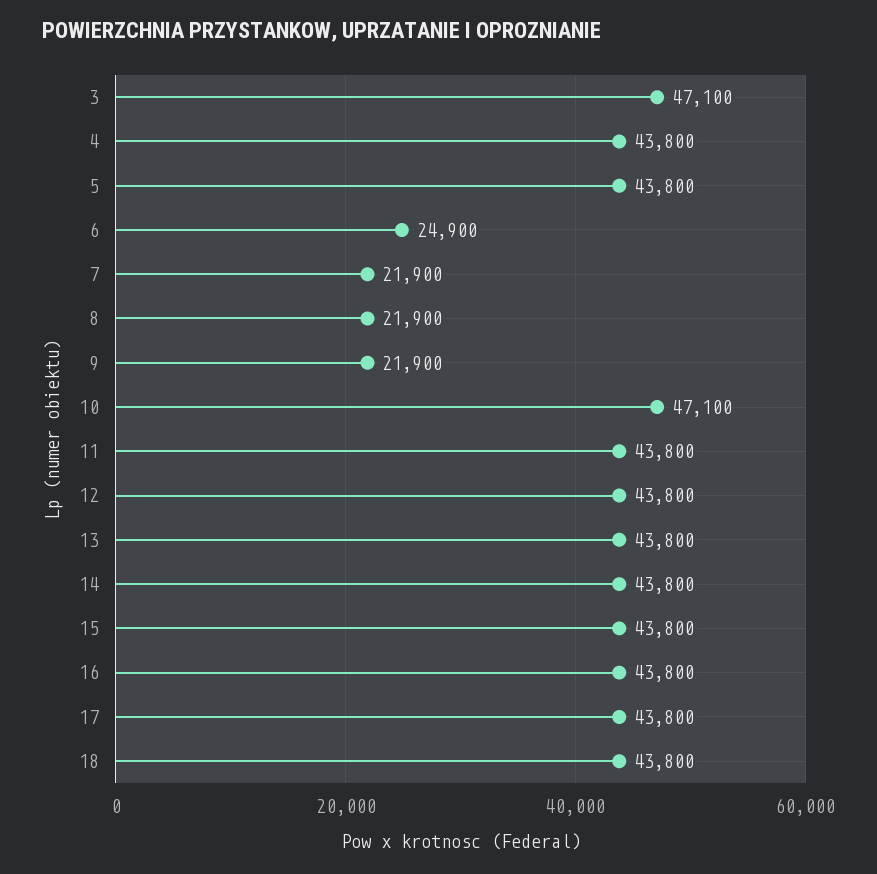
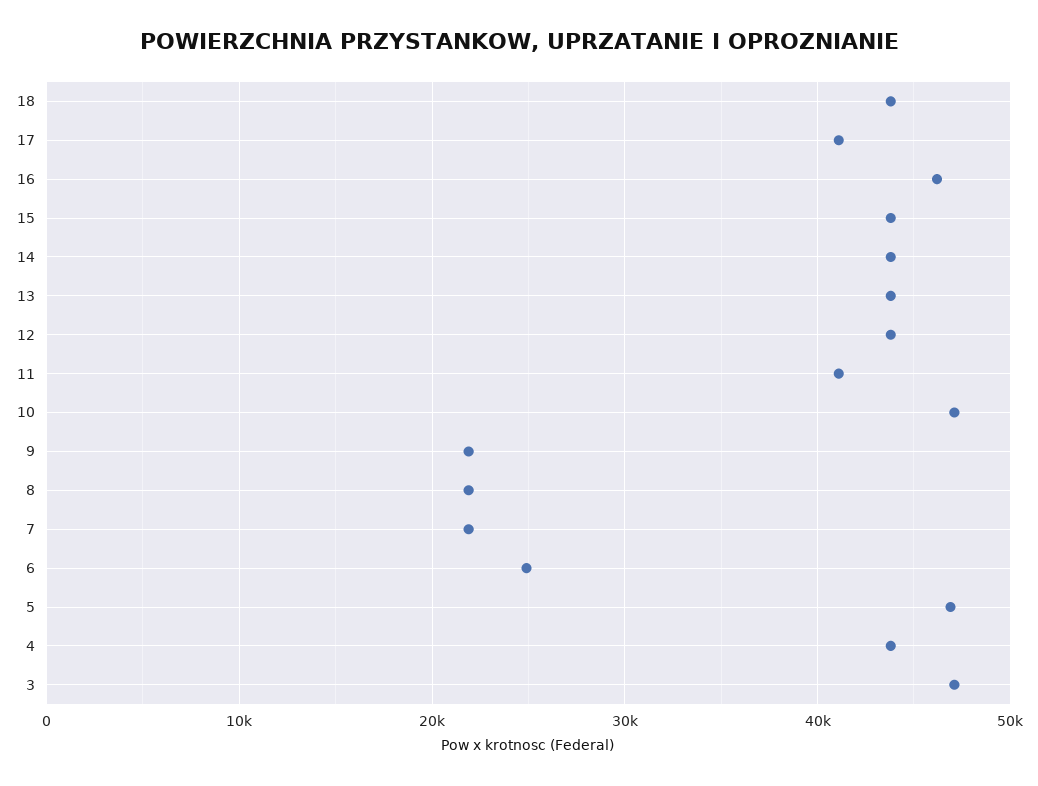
5: 43800 -> 47000
11: 43800 -> 41000
16: 43800 -> 46000
17: 43800 -> 41000

